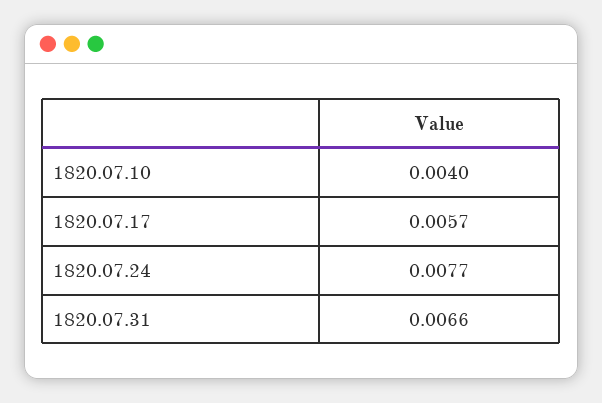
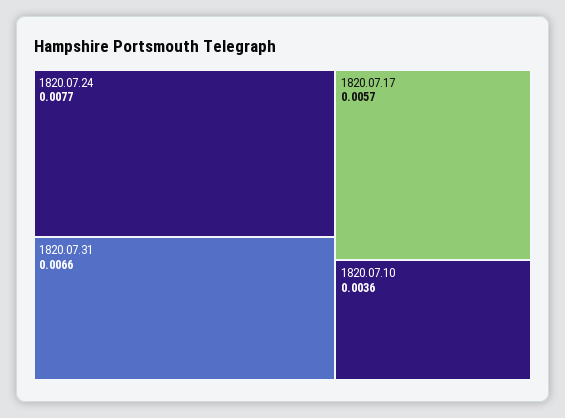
1820.07.10: 0.004 -> 0.0036

